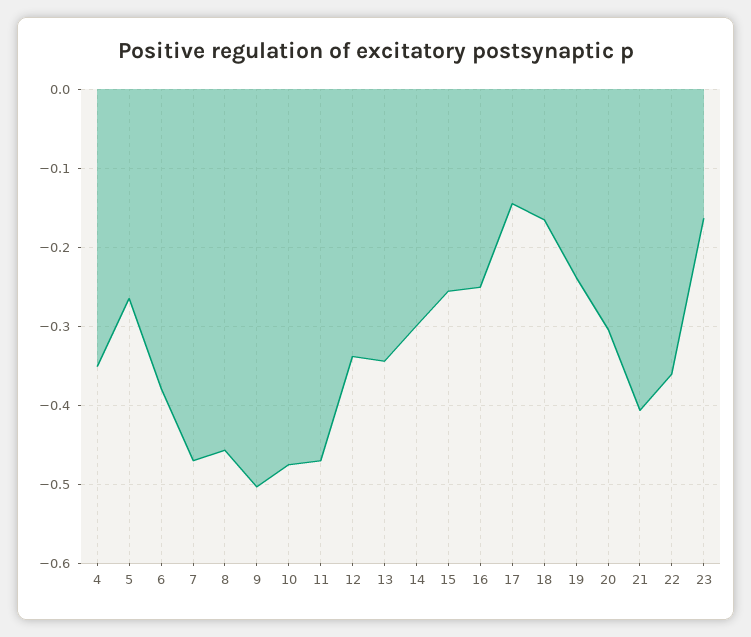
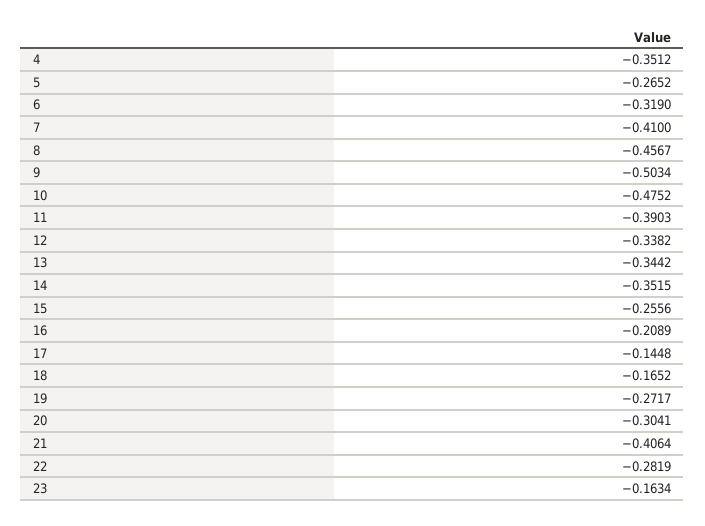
6: -0.38 -> -0.319
7: -0.47 -> -0.41
11: -0.47 -> -0.3903
14: -0.3 -> -0.3515
16: -0.25 -> -0.2089
19: -0.24 -> -0.2717
22: -0.36 -> -0.2819

